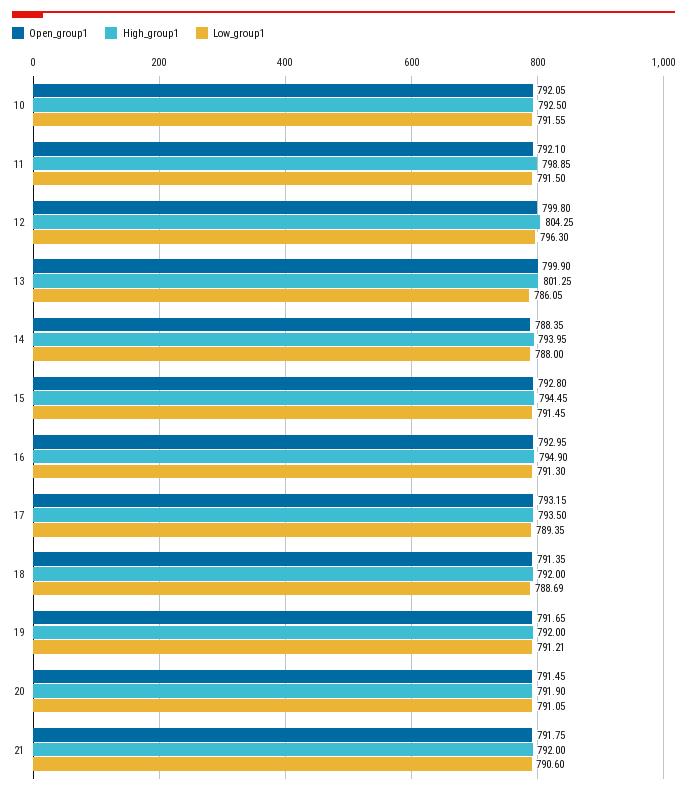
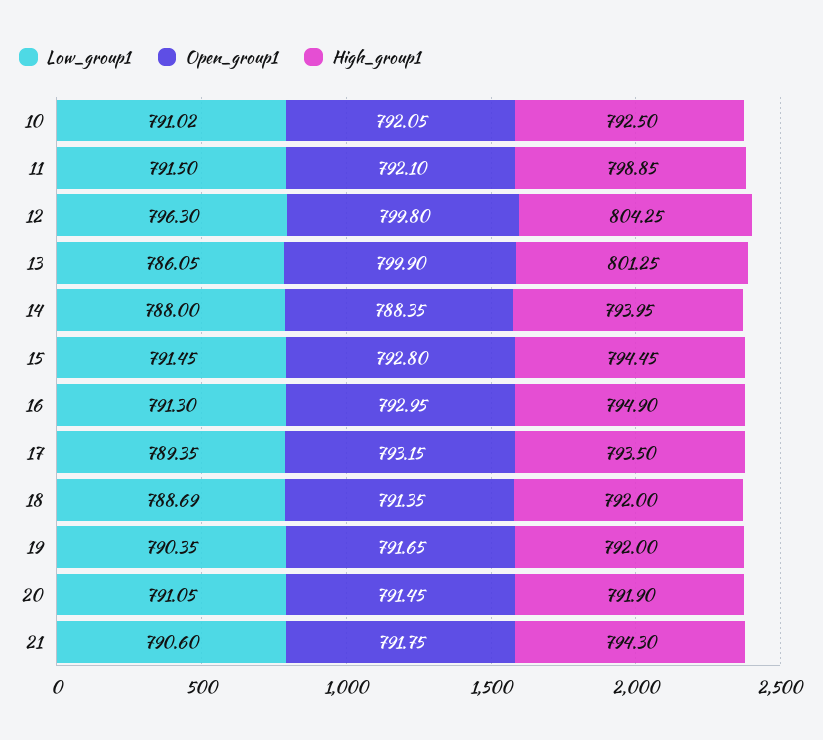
Low_group1, 10: 791.55 -> 791.02
Low_group1, 19: 791.21 -> 790.35
High_group1, 21: 792 -> 794.3

